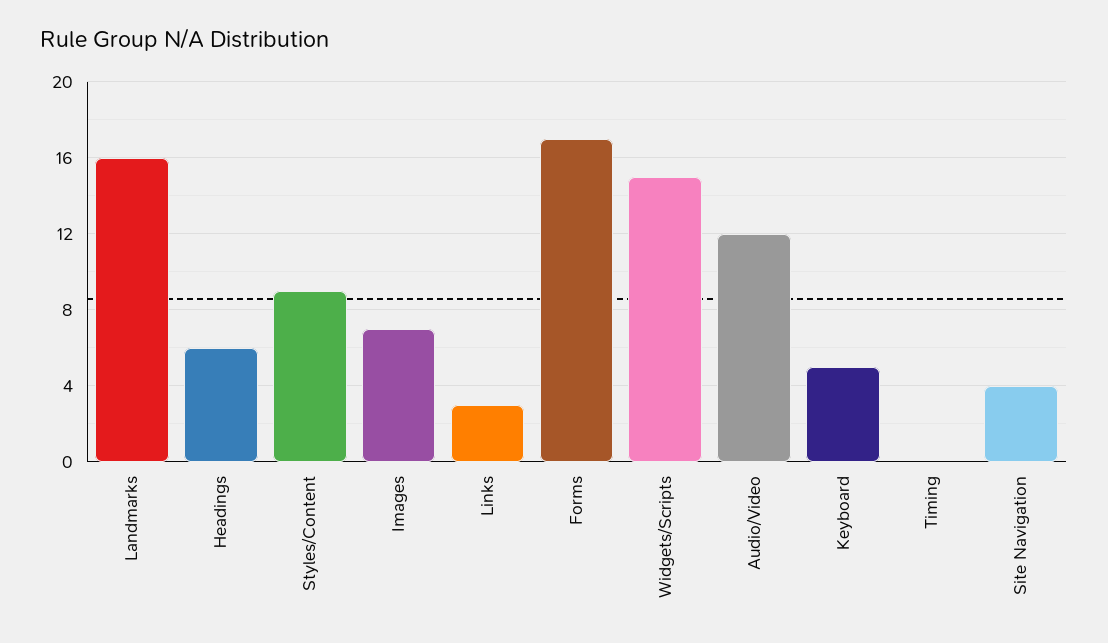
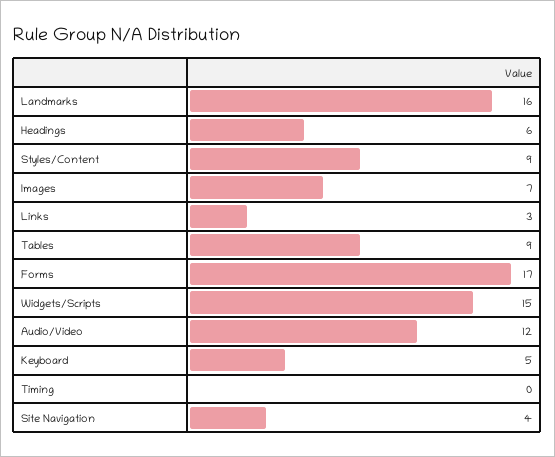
Tables: none -> 9

